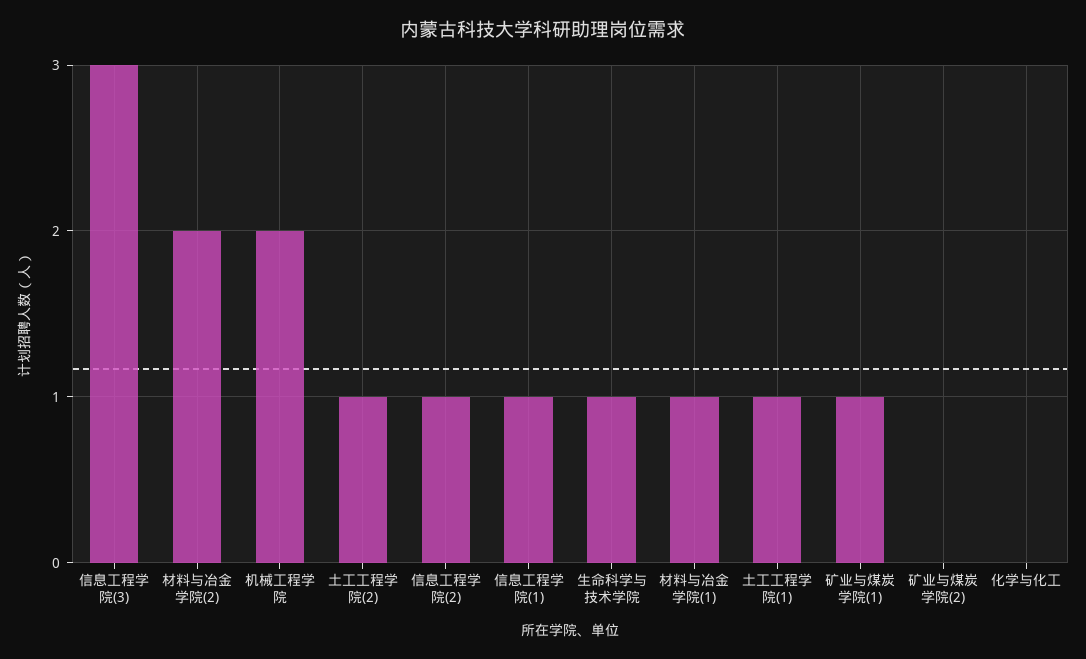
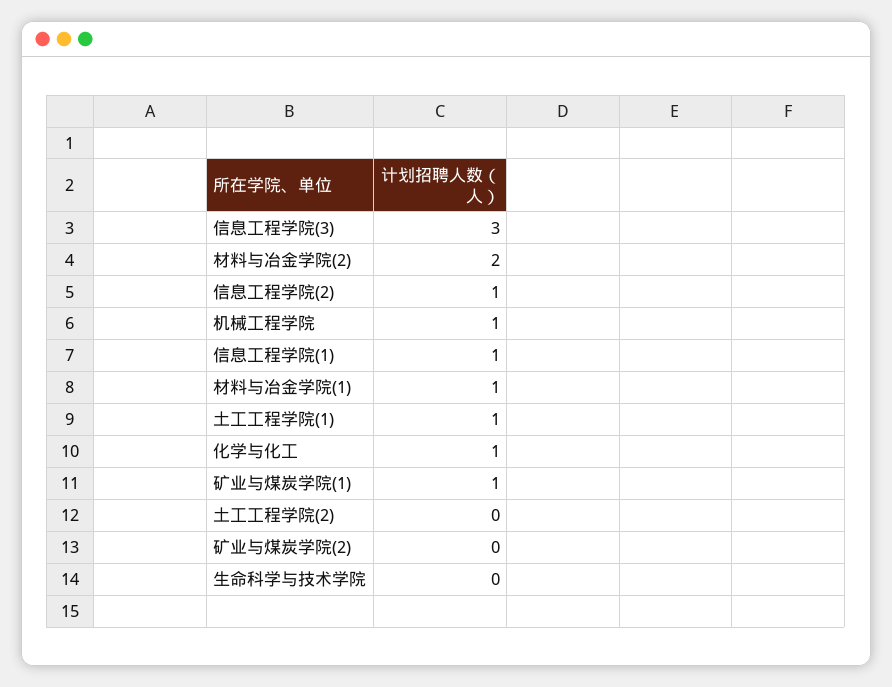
机械工程学院: 2 -> 1
土工工程学院(2): 1 -> 0
生命科学与技术学院: 1 -> 0
化学与化工: 0 -> 1

